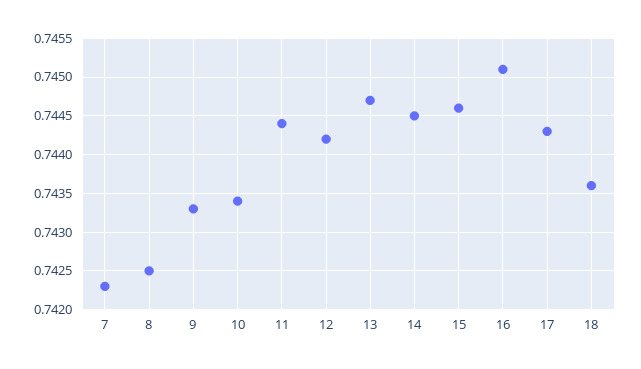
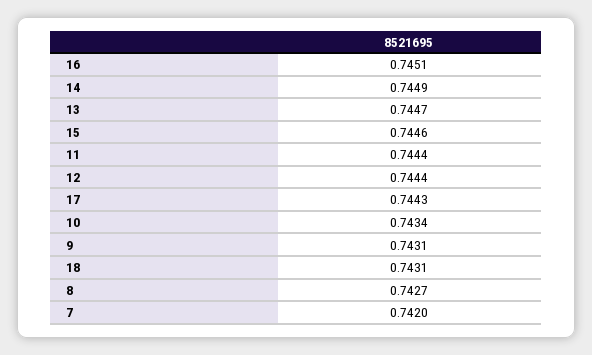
7: 0.7423 -> 0.742
8: 0.7425 -> 0.7427
9: 0.7433 -> 0.7431
12: 0.7442 -> 0.7444
14: 0.7445 -> 0.7449
18: 0.7436 -> 0.7431

